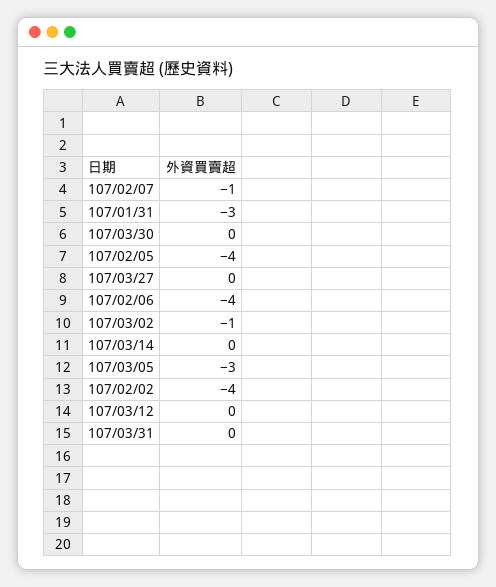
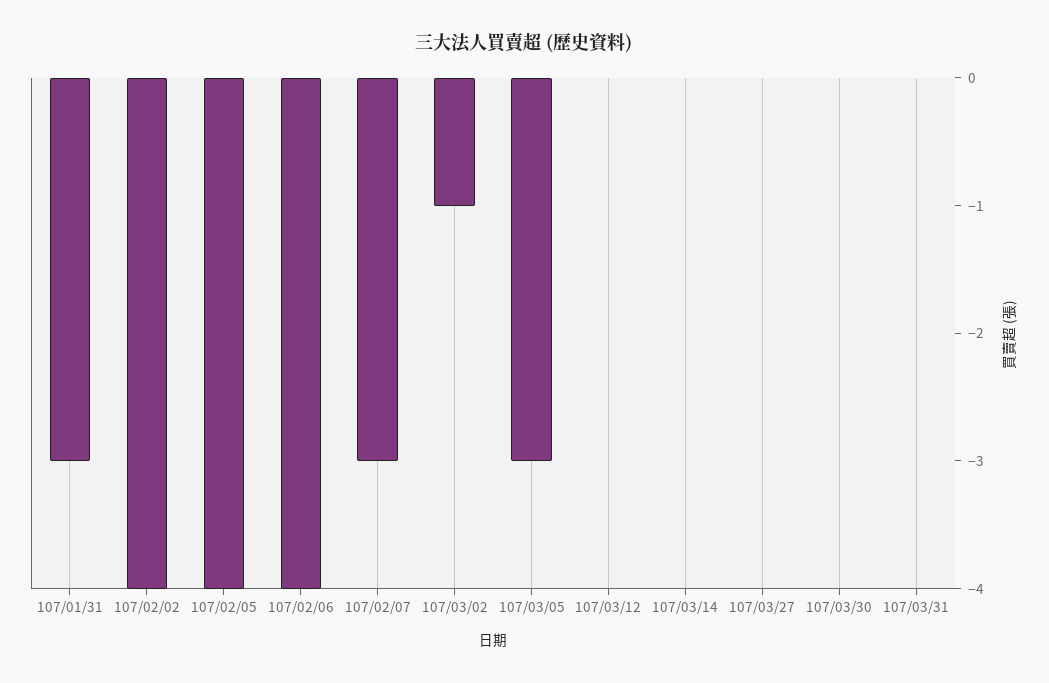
107/02/07: -1 -> -3

